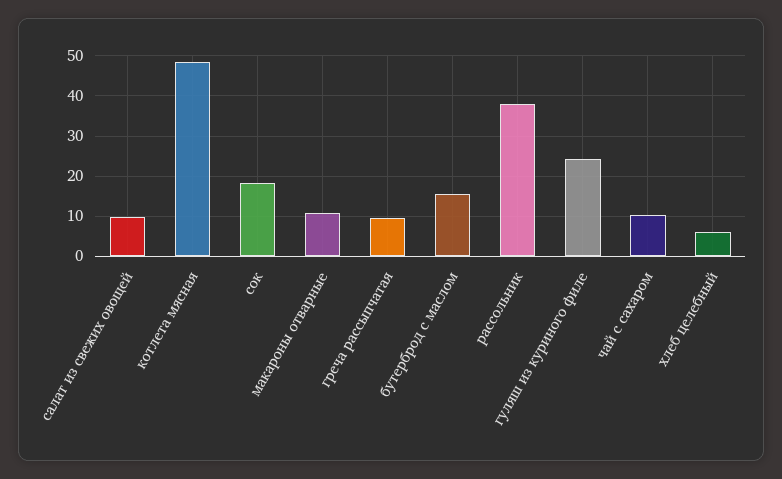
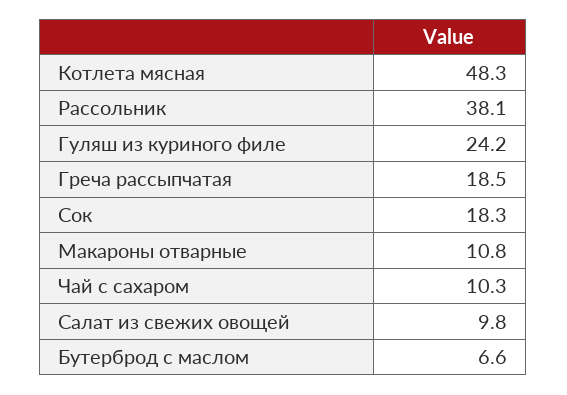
греча рассыпчатая: 10 -> 18.5
бутерброд с маслом: 16 -> 6.6
хлеб целебный: 6 -> none

